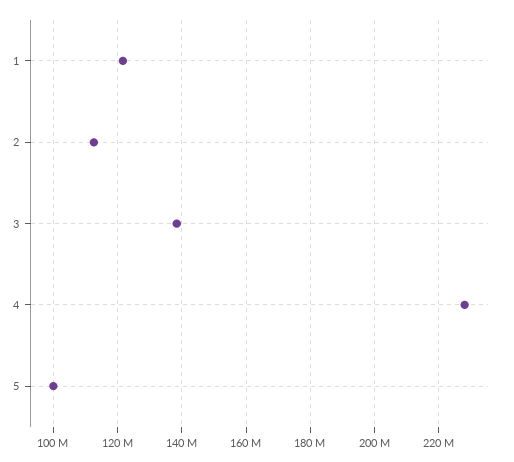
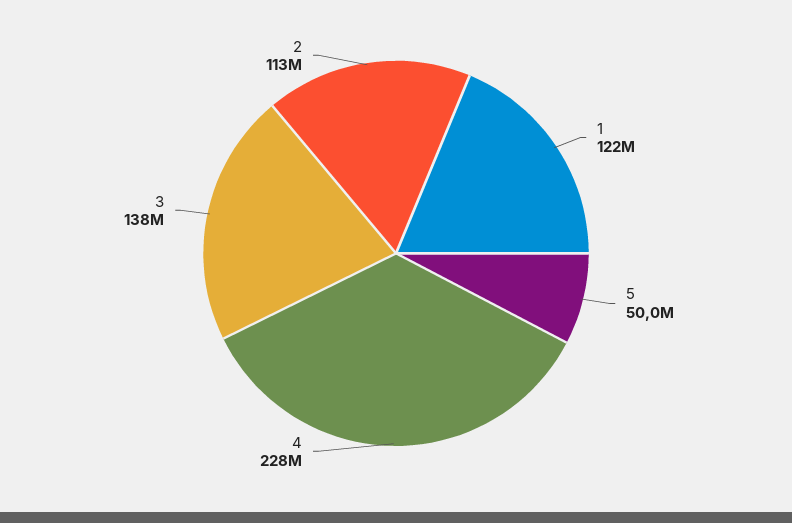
5: 100000000 -> 50000000

